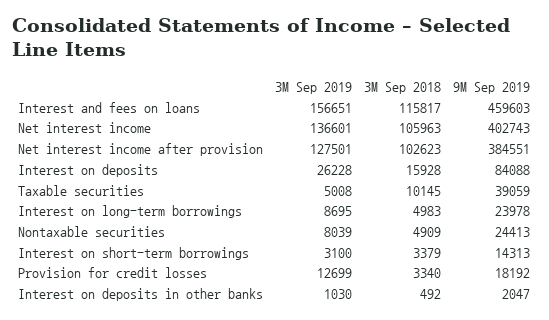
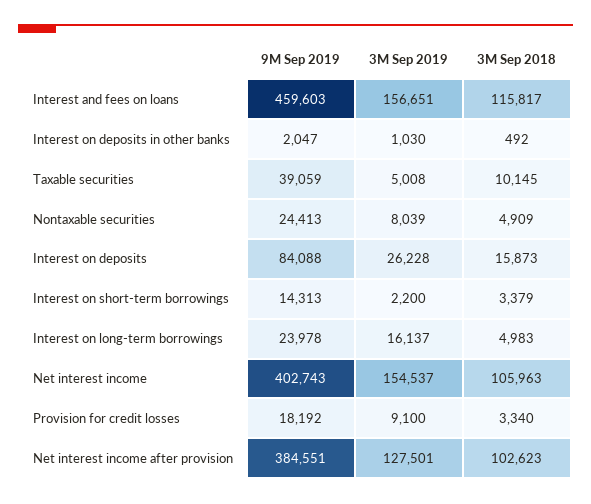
3M Sep 2019, Net interest income: 136601 -> 154537
3M Sep 2018, Interest on deposits: 15928 -> 15873
3M Sep 2019, Interest on long-term borrowings: 8695 -> 16137
3M Sep 2019, Interest on short-term borrowings: 3100 -> 2200
3M Sep 2019, Provision for credit losses: 12699 -> 9100

